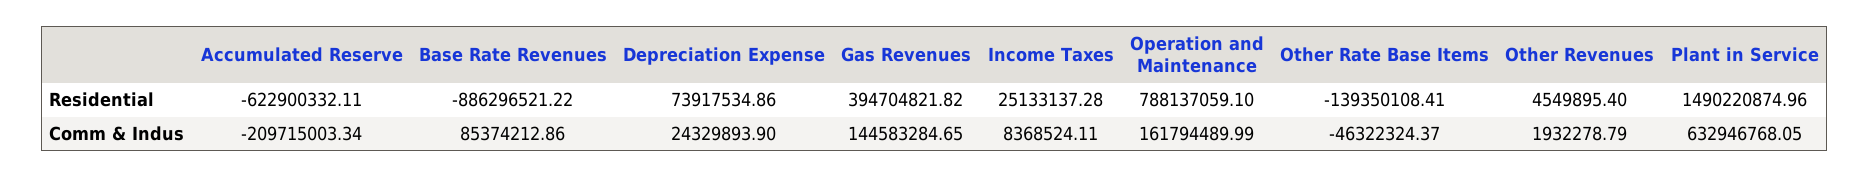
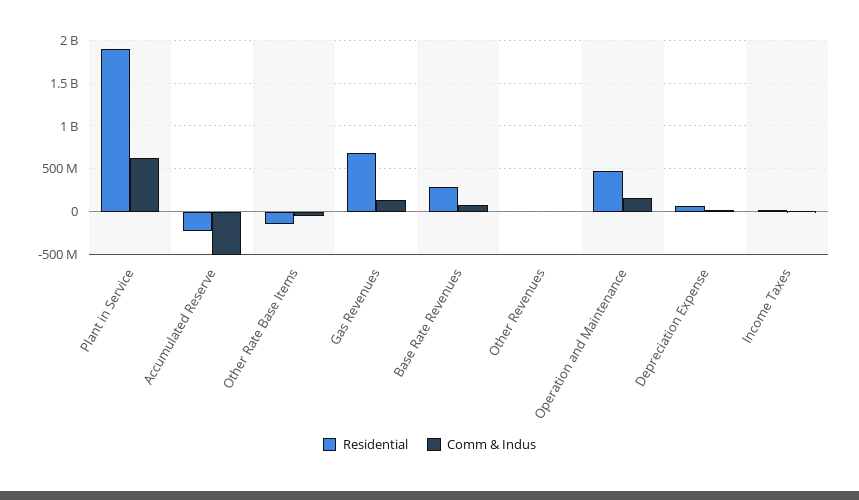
Residential, Accumulated Reserve: -622900332.11 -> -200000000
Residential, Base Rate Revenues: -886296521.22 -> 300000000
Residential, Gas Revenues: 394704821.82 -> 700000000
Residential, Operation and Maintenance: 788137059.1 -> 500000000
Residential, Plant in Service: 1490220874.96 -> 1900000000
Comm & Indus, Accumulated Reserve: -209715003.34 -> -500000000

